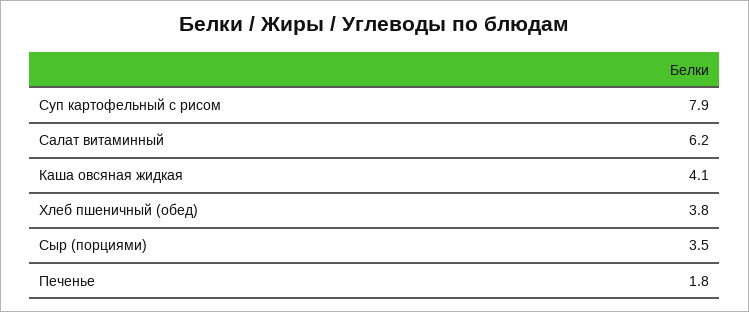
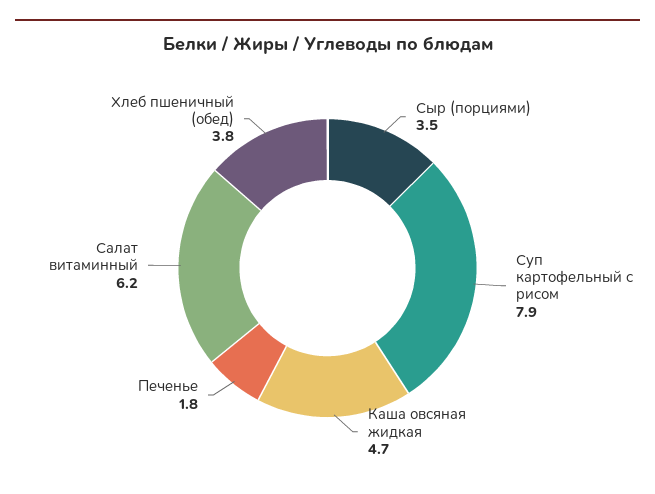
Каша овсяная жидкая: 4.1 -> 4.7

